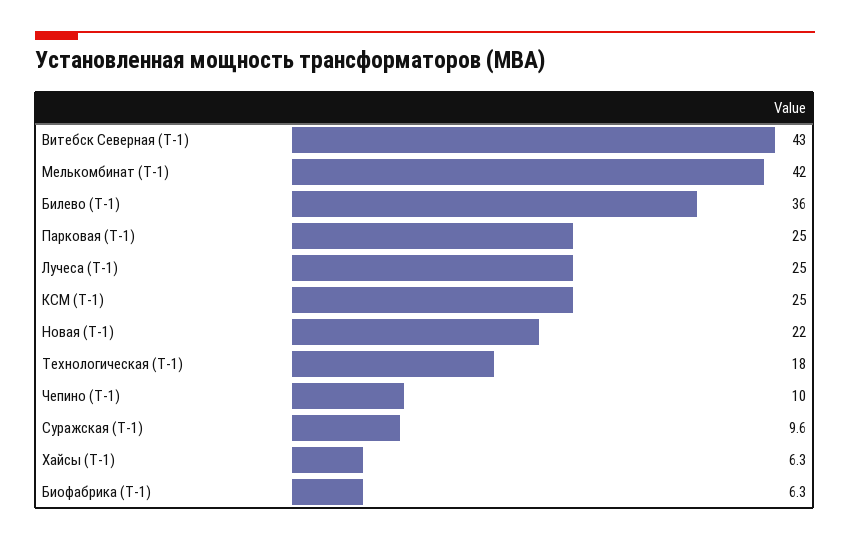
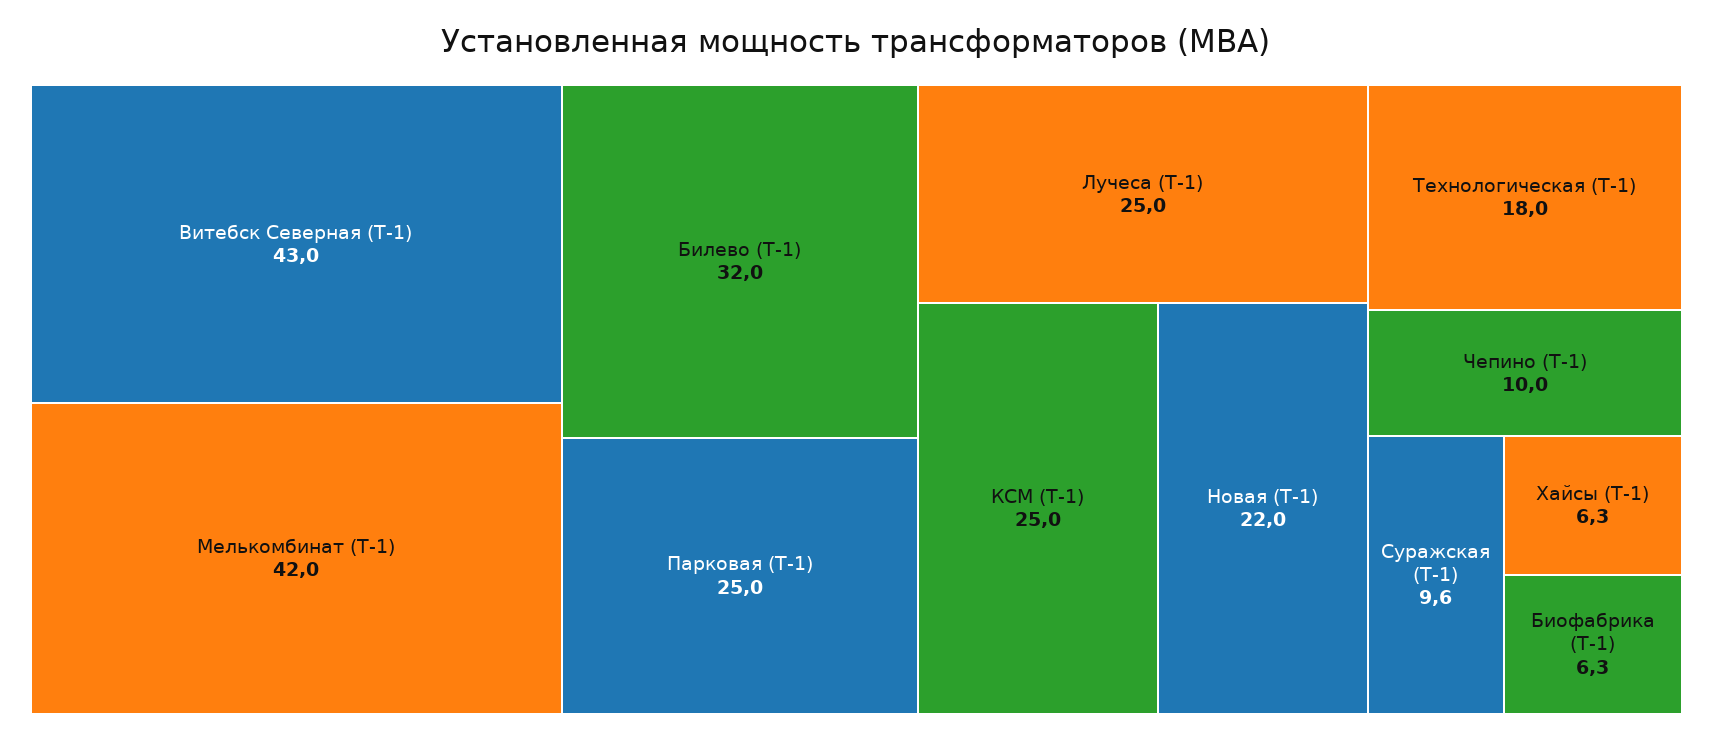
Билево (Т-1): 36 -> 32

